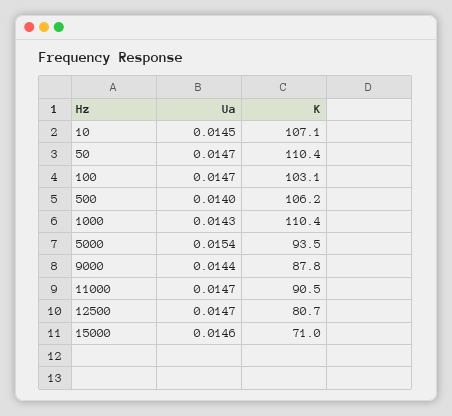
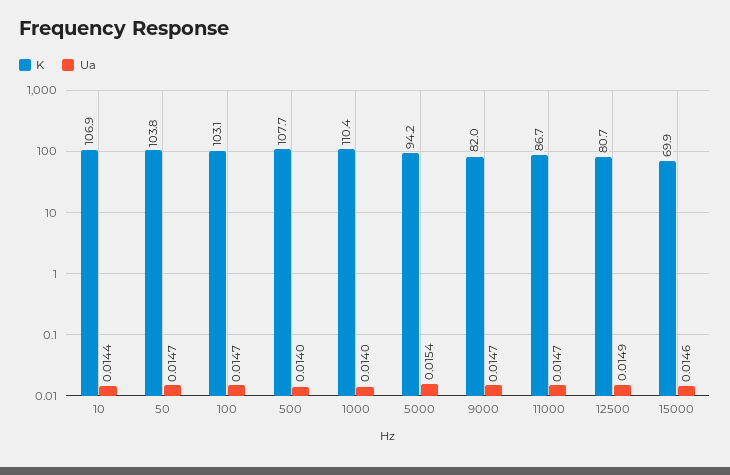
Ua, 10: 0.0145 -> 0.0144
K, 10: 107.1 -> 106.9
K, 50: 110.4 -> 103.8
K, 500: 106.2 -> 107.7
Ua, 1000: 0.0143 -> 0.014
K, 5000: 93.5 -> 94.2
Ua, 9000: 0.0144 -> 0.0147
K, 9000: 87.8 -> 82
K, 11000: 90.5 -> 86.7
Ua, 12500: 0.0147 -> 0.0149
K, 15000: 71 -> 69.9

